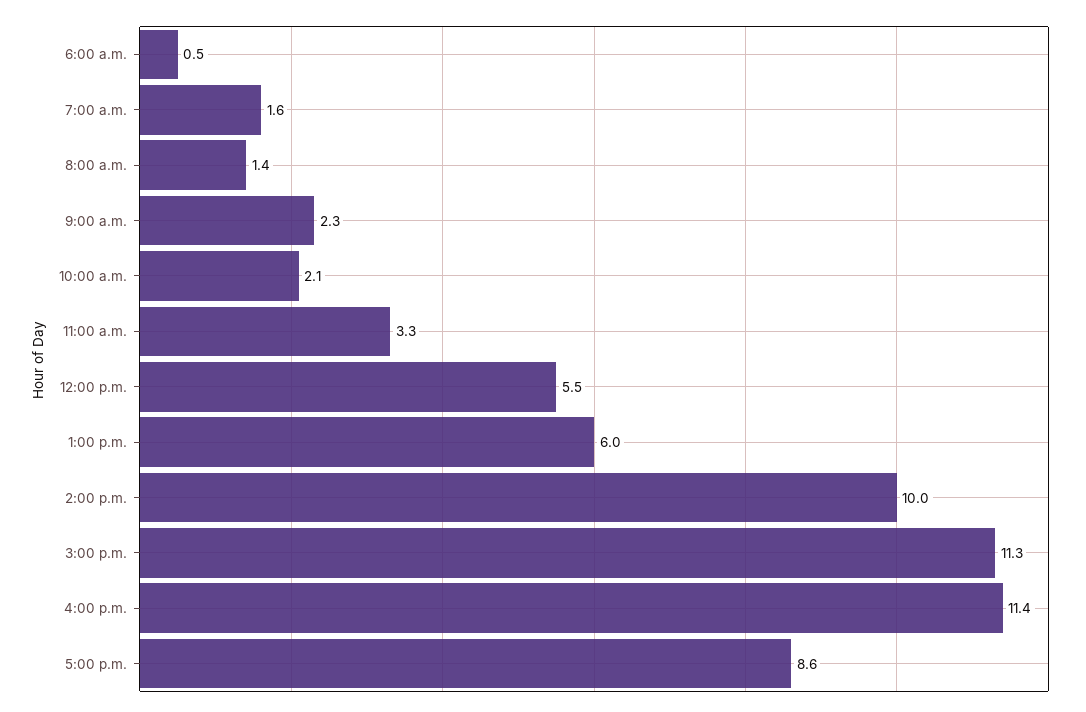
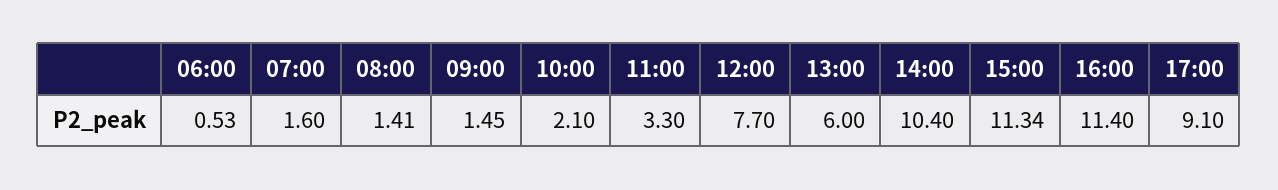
9:00 a.m.: 2.3 -> 1.45
12:00 p.m.: 5.5 -> 7.7
2:00 p.m.: 10 -> 10.4
5:00 p.m.: 8.6 -> 9.1

